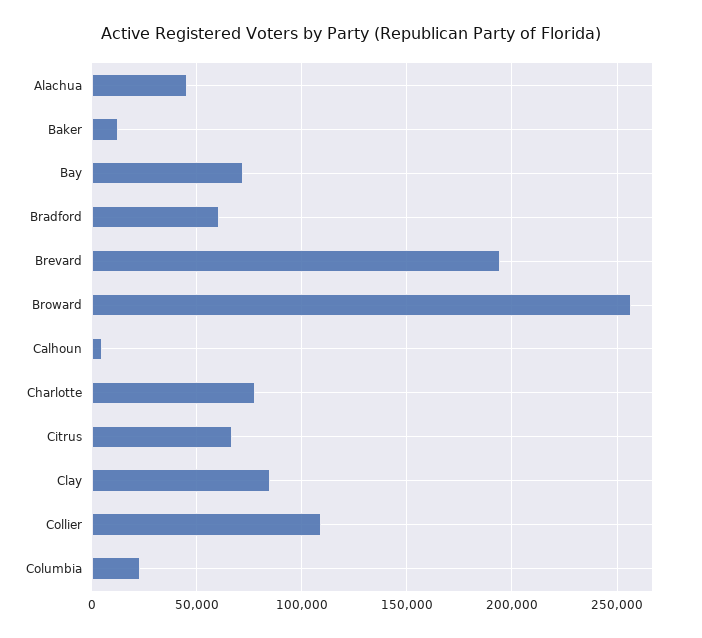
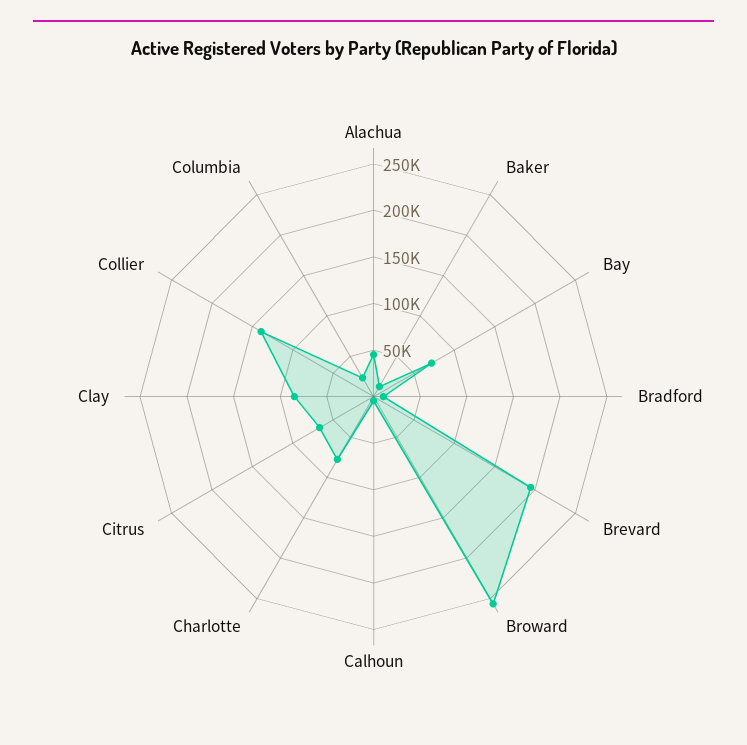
Bradford: 60000 -> 10000
Collier: 110000 -> 140000

